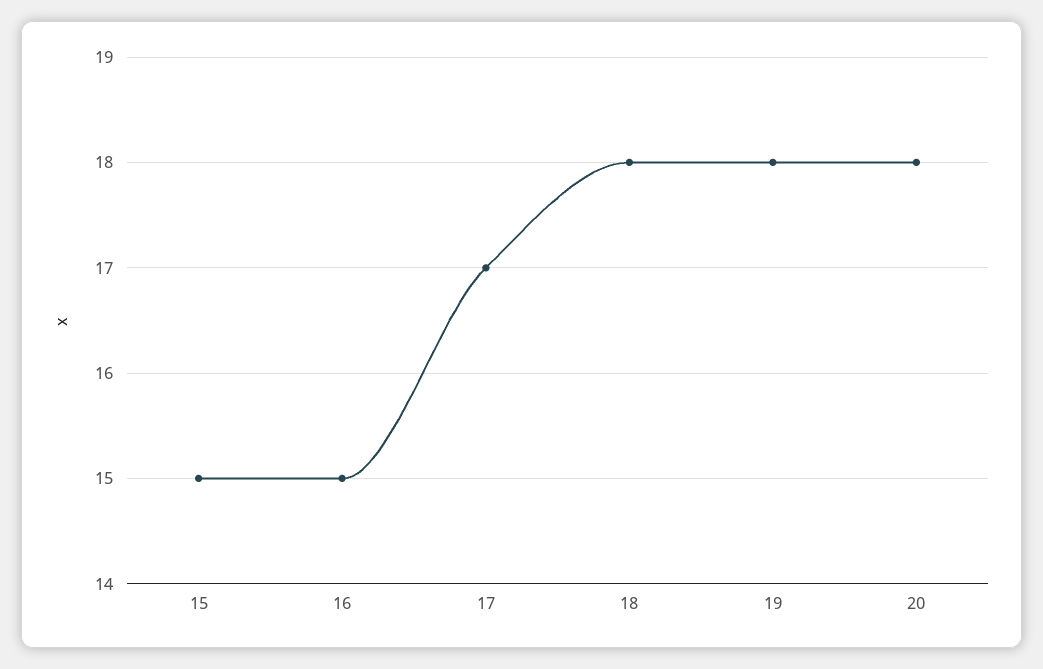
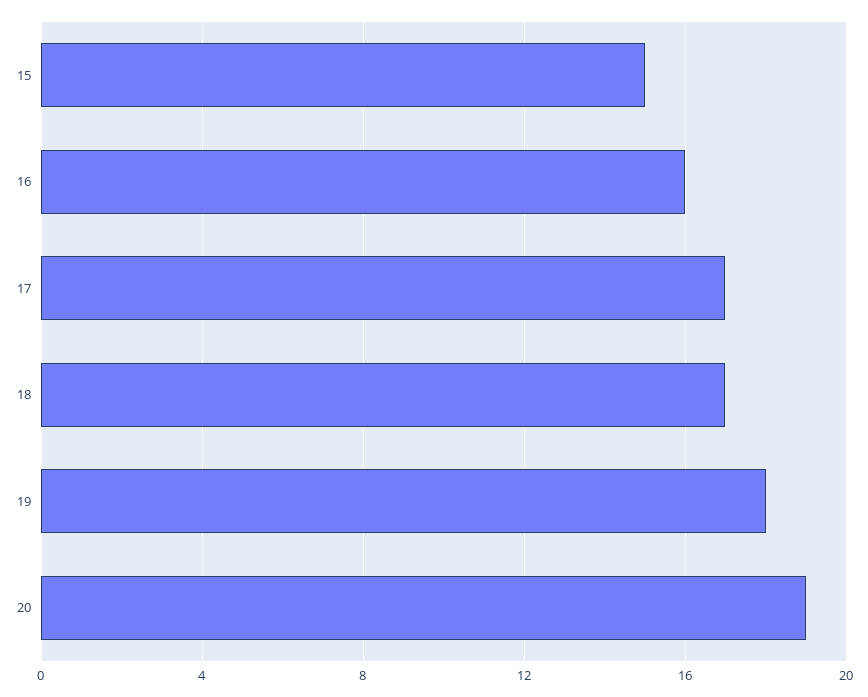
16: 15 -> 16
18: 18 -> 17
20: 18 -> 19

